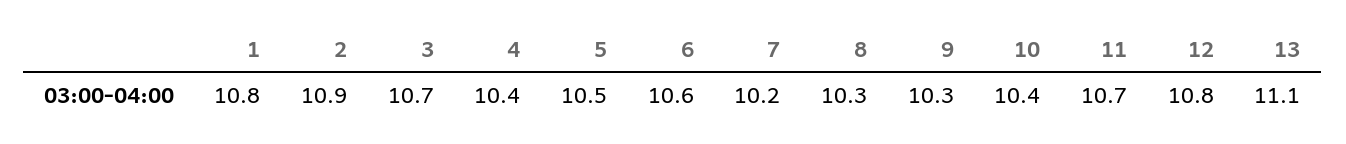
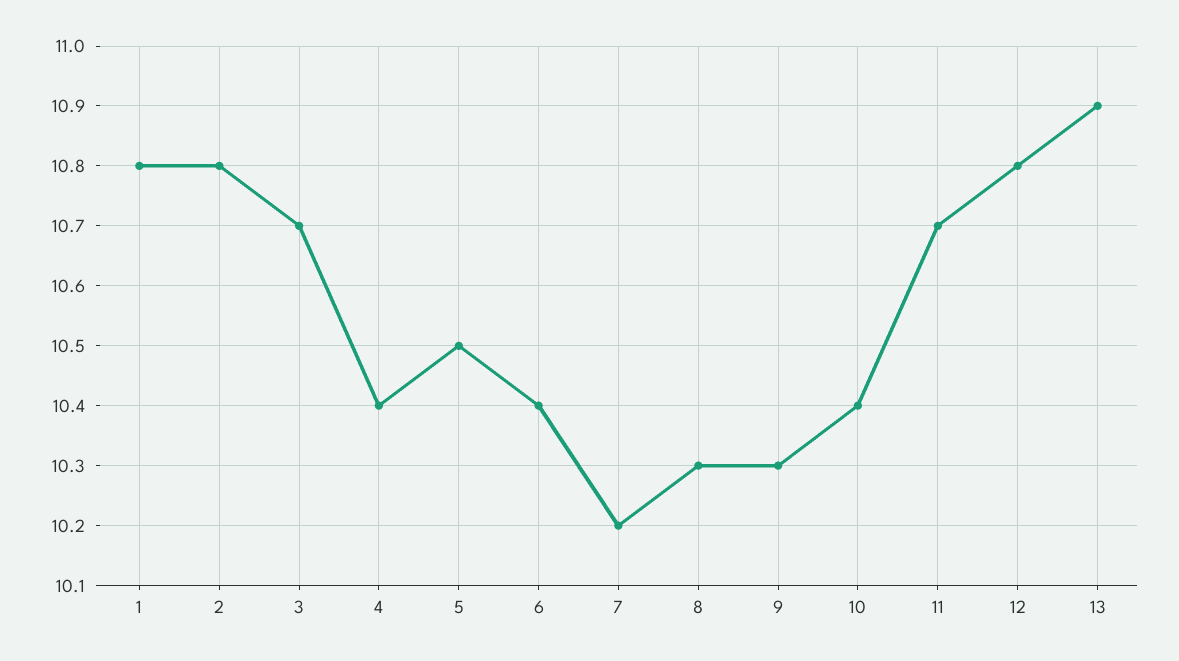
2: 10.9 -> 10.8
6: 10.6 -> 10.4
13: 11.1 -> 10.9

